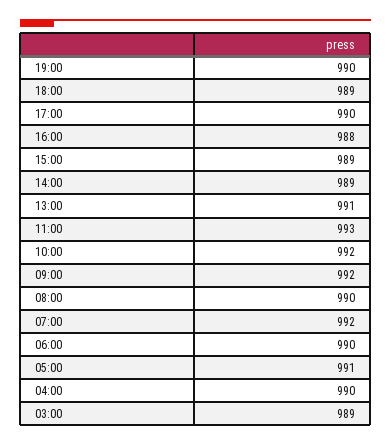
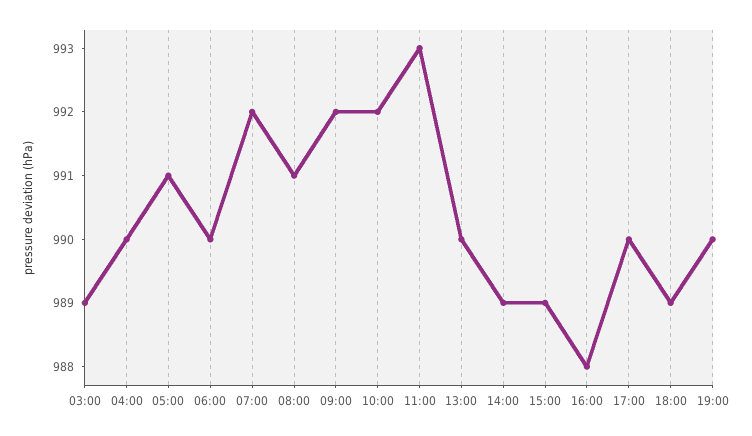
13:00: 991 -> 990
08:00: 990 -> 991

